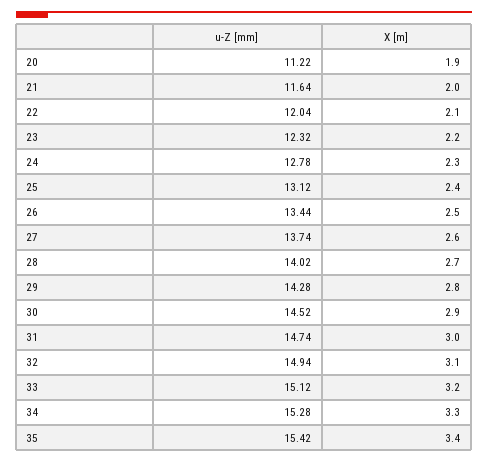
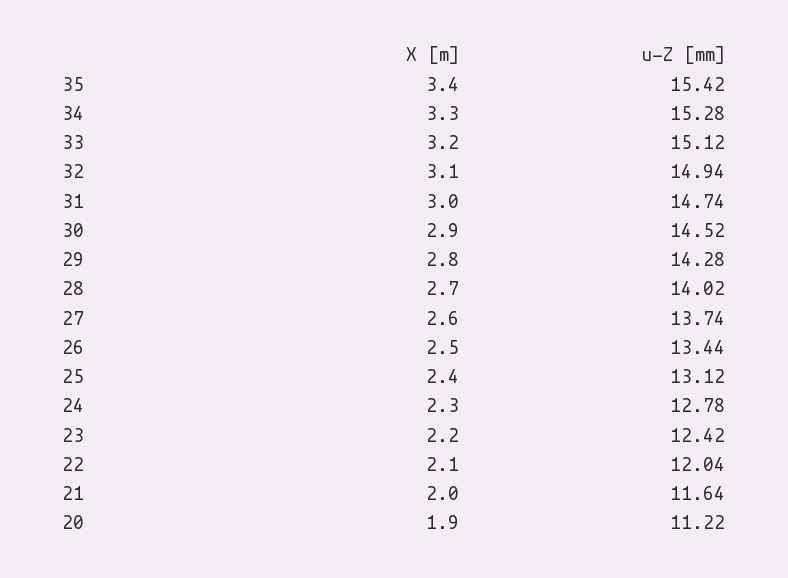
u-Z [mm], 23: 12.32 -> 12.42

